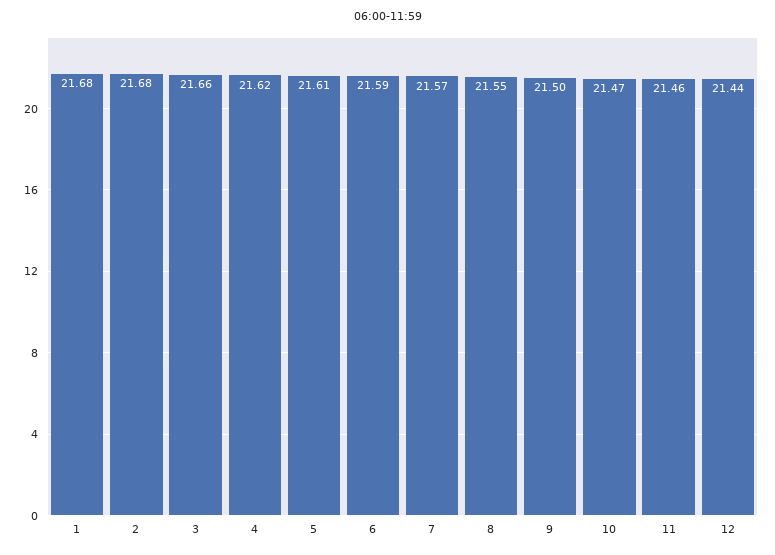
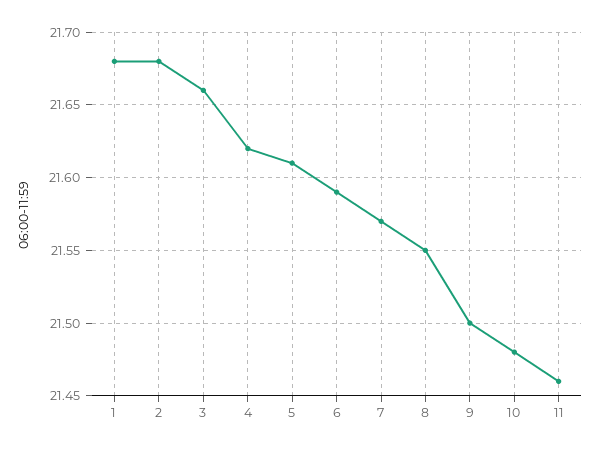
10: 21.47 -> 21.48
12: 21.44 -> none

